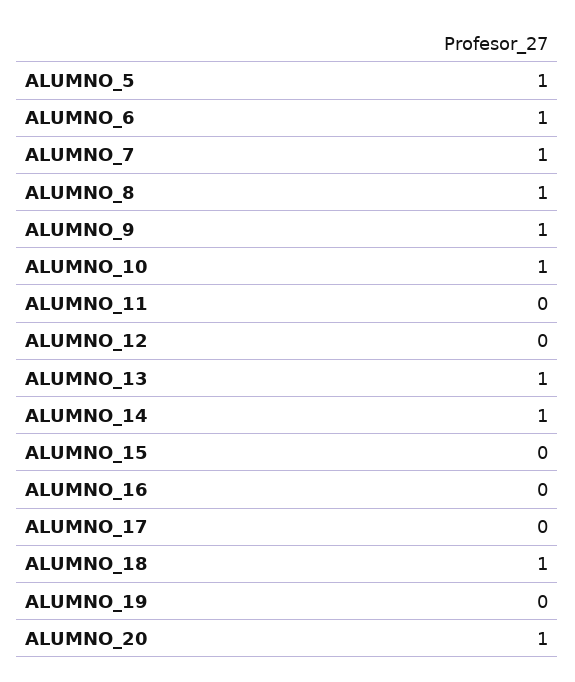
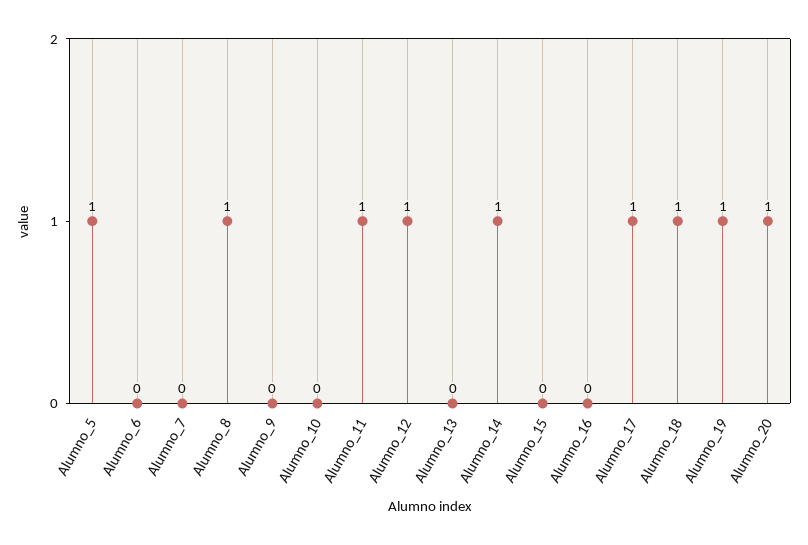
ALUMNO_6: 1 -> 0
ALUMNO_7: 1 -> 0
ALUMNO_9: 1 -> 0
ALUMNO_10: 1 -> 0
ALUMNO_11: 0 -> 1
ALUMNO_12: 0 -> 1
ALUMNO_13: 1 -> 0
ALUMNO_17: 0 -> 1
ALUMNO_19: 0 -> 1

